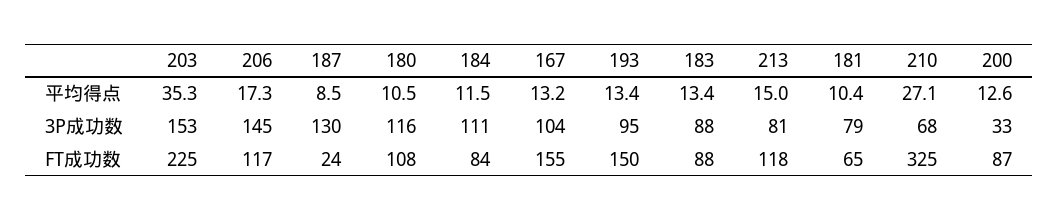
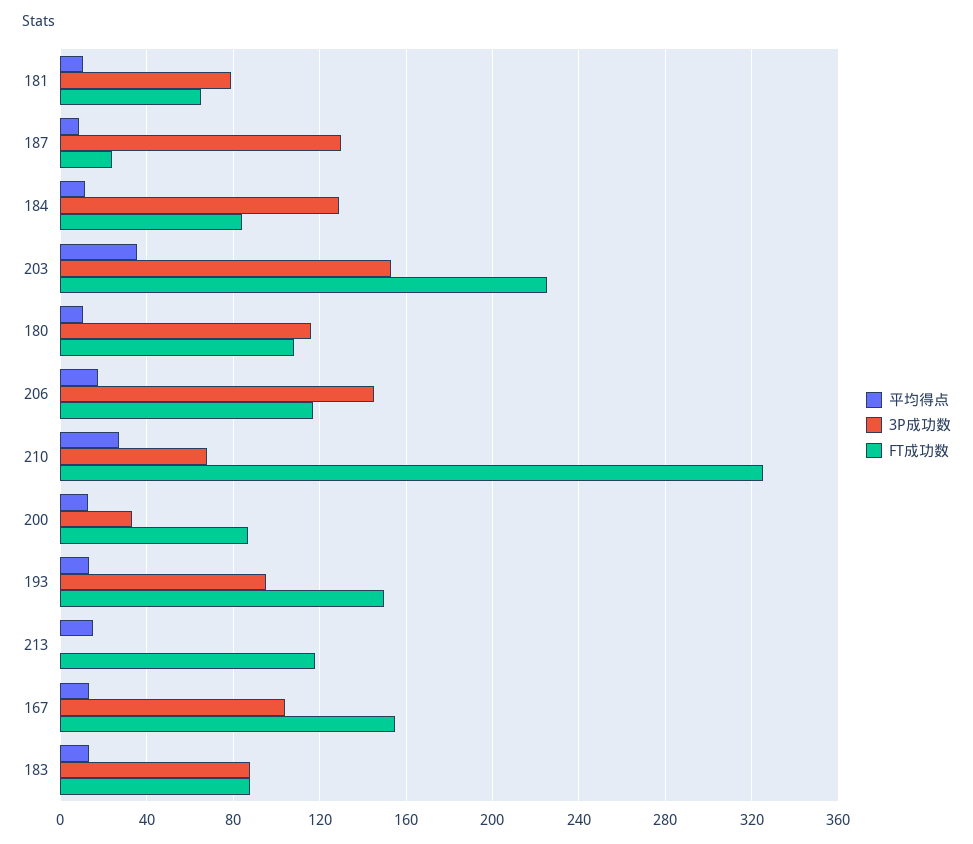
3P成功数, 184: 111 -> 130
3P成功数, 213: 81 -> 0

